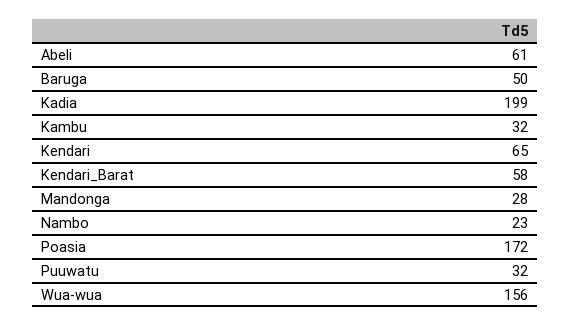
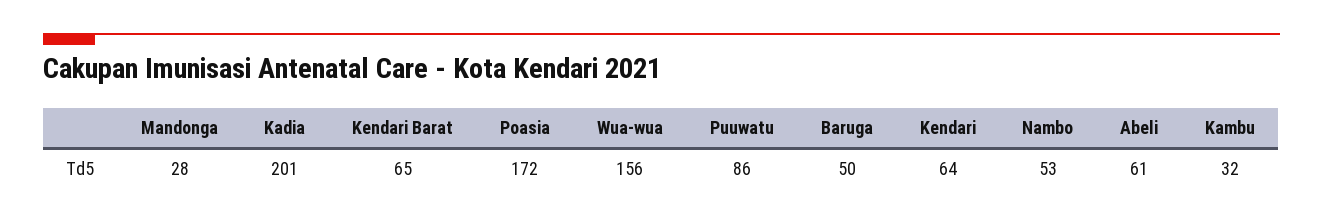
Kadia: 199 -> 201
Kendari: 65 -> 64
Kendari_Barat: 58 -> 65
Nambo: 23 -> 53
Puuwatu: 32 -> 86

